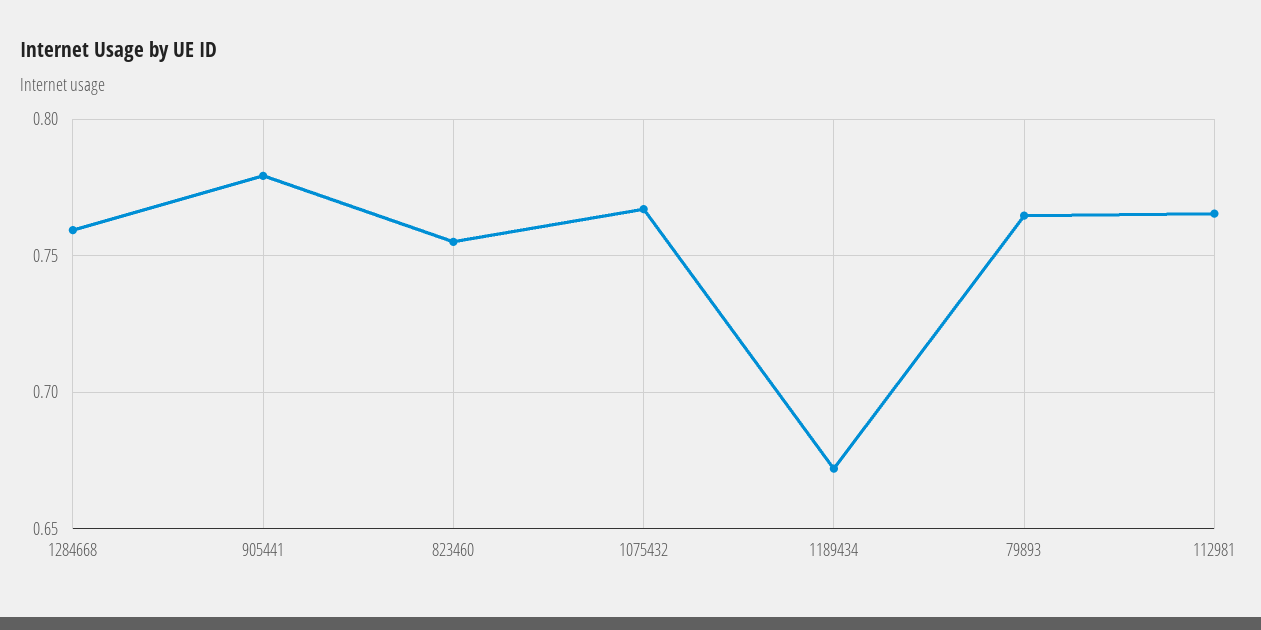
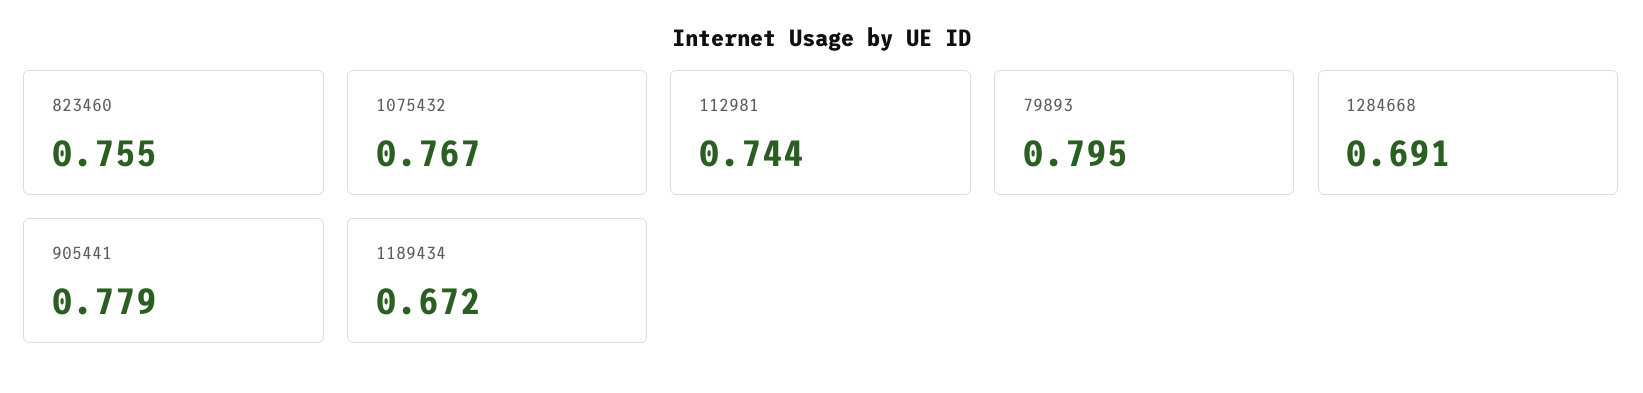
1284668: 0.76 -> 0.691
79893: 0.765 -> 0.795
112981: 0.765 -> 0.744

